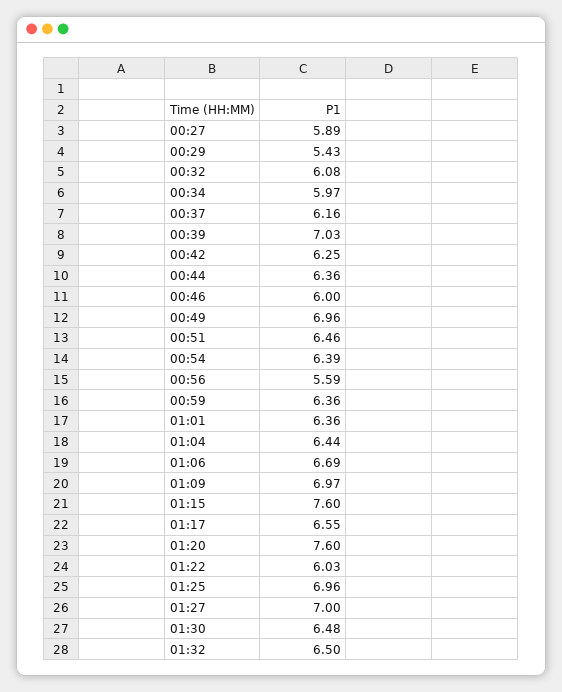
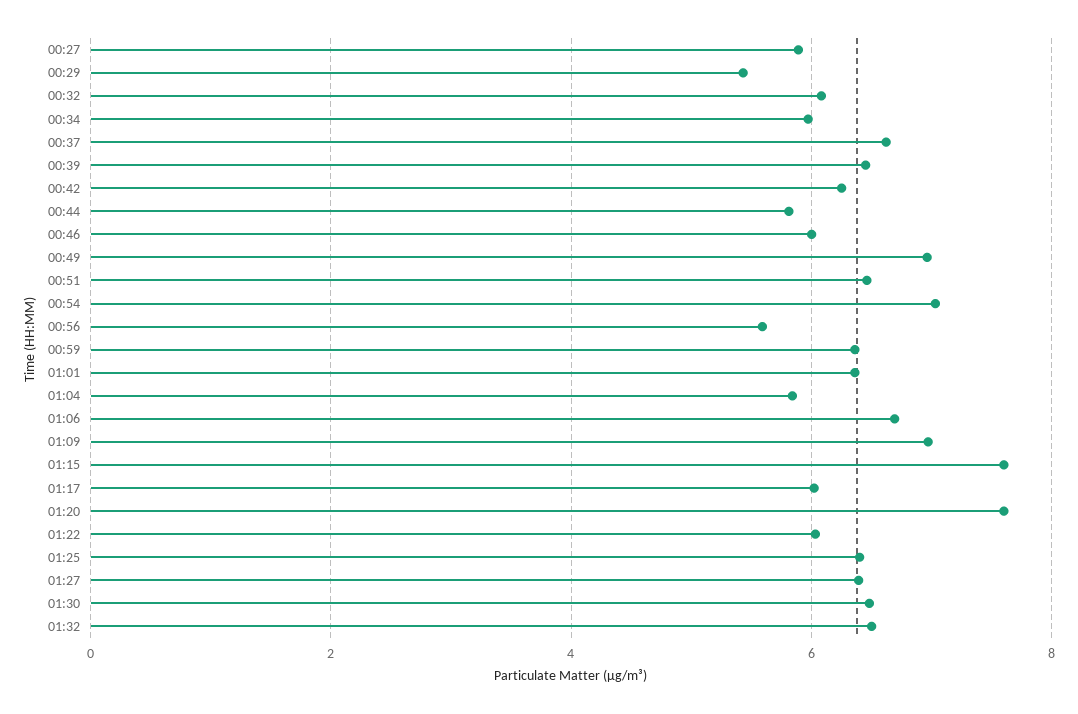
00:37: 6.16 -> 6.6
00:39: 7.03 -> 6.4
00:44: 6.36 -> 5.8
00:54: 6.39 -> 7
01:04: 6.44 -> 5.8
01:17: 6.55 -> 6
01:25: 6.96 -> 6.4
01:27: 7 -> 6.4

